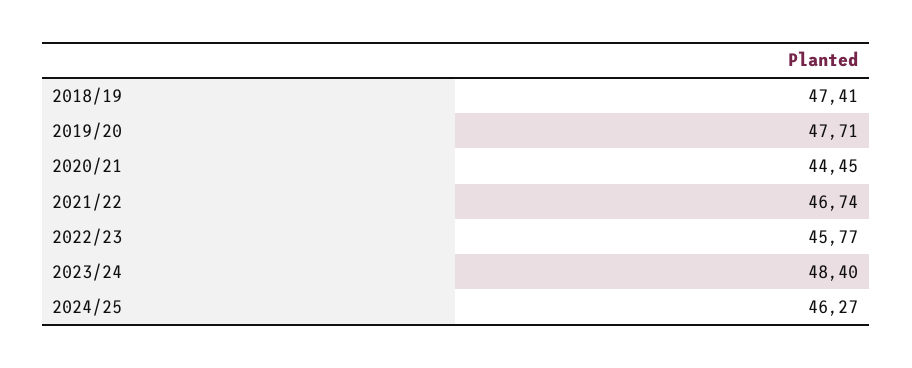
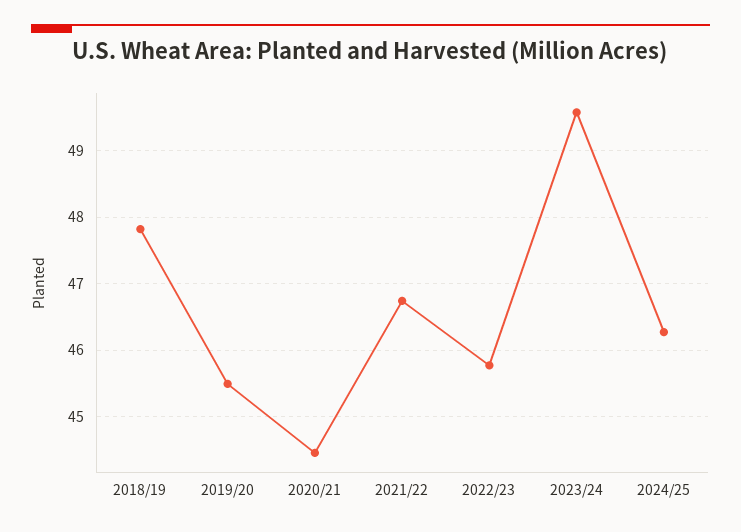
2018/19: 47.41 -> 47.8
2019/20: 47.71 -> 45.5
2023/24: 48.4 -> 49.6

